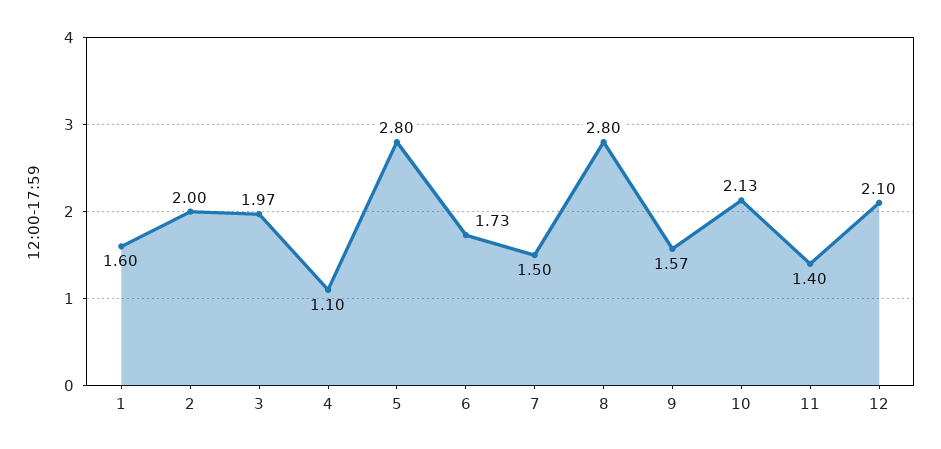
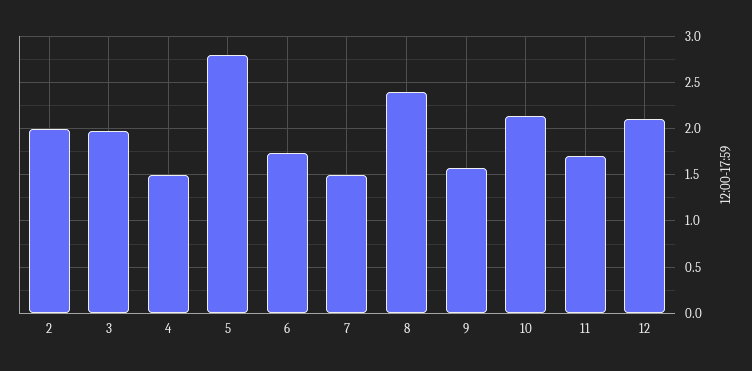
1: 1.6 -> none
4: 1.1 -> 1.5
8: 2.8 -> 2.4
11: 1.4 -> 1.7

